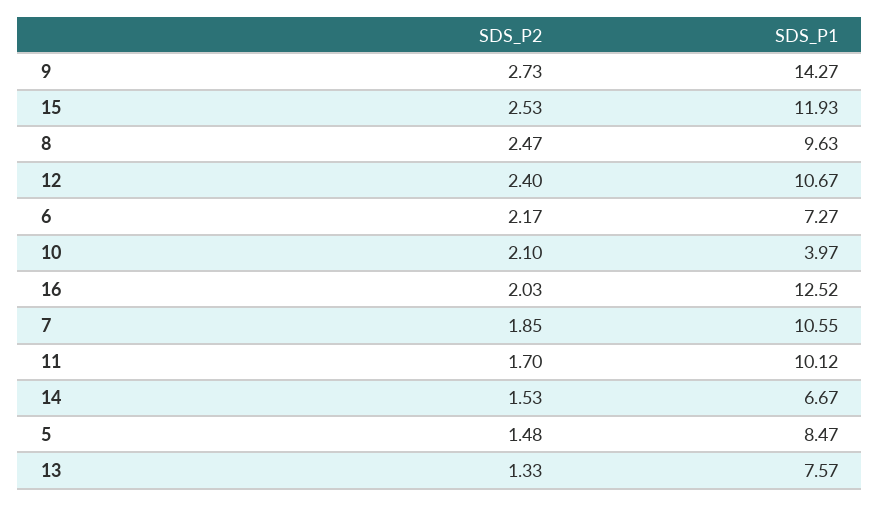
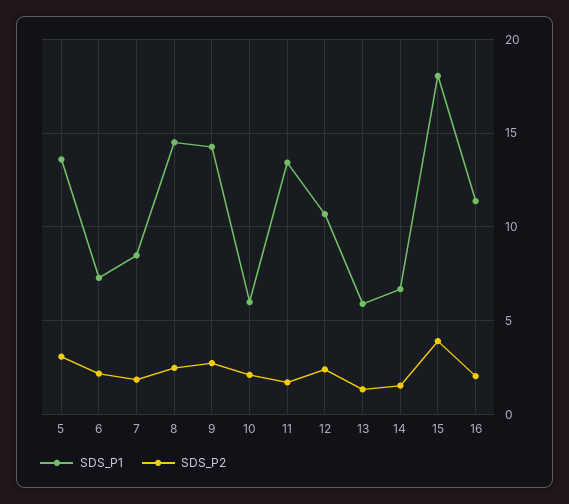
SDS_P2, 15: 2.53 -> 4
SDS_P1, 15: 11.93 -> 18
SDS_P1, 8: 9.63 -> 14.5
SDS_P1, 10: 3.97 -> 6
SDS_P1, 16: 12.52 -> 11.5
SDS_P1, 7: 10.55 -> 8.5
SDS_P1, 11: 10.12 -> 13.5
SDS_P2, 5: 1.48 -> 3
SDS_P1, 5: 8.47 -> 13.5
SDS_P1, 13: 7.57 -> 6

